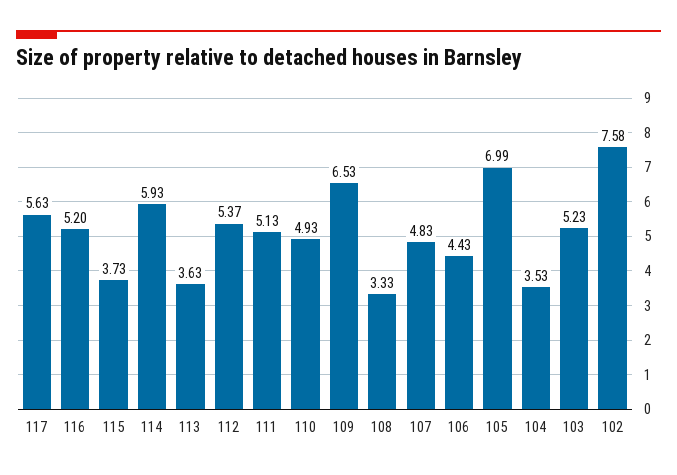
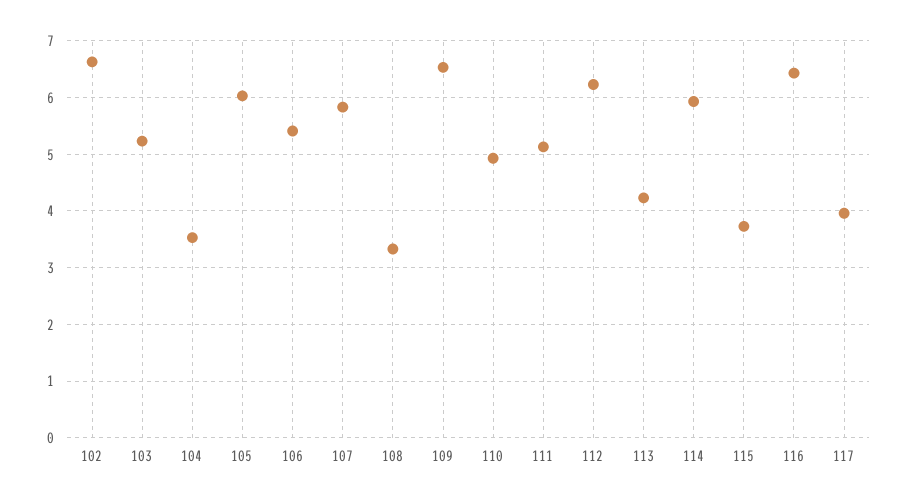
117: 5.63 -> 4
116: 5.2 -> 6.4
113: 3.63 -> 4.2
112: 5.37 -> 6.2
107: 4.83 -> 5.8
106: 4.43 -> 5.4
105: 6.99 -> 6
102: 7.58 -> 6.6

